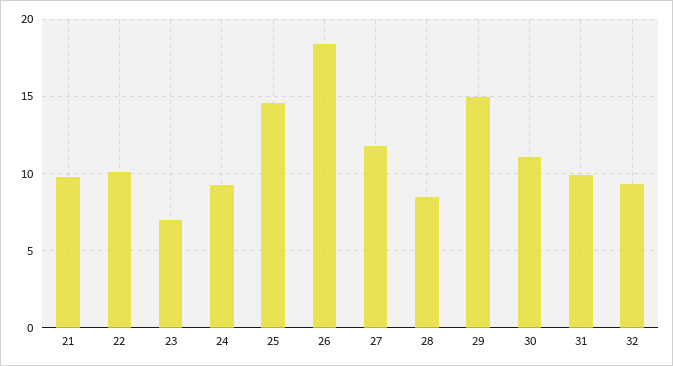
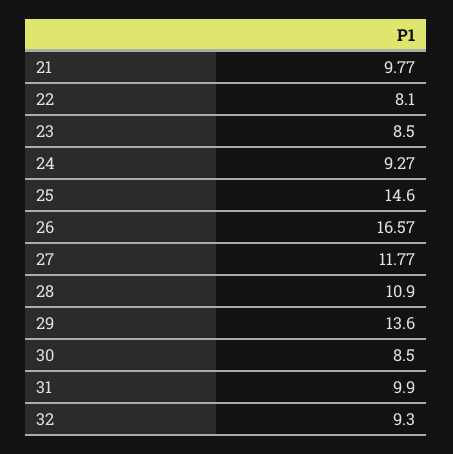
22: 10 -> 8.1
23: 7 -> 8.5
26: 18.5 -> 16.57
28: 8.5 -> 10.9
29: 15 -> 13.6
30: 11 -> 8.5

